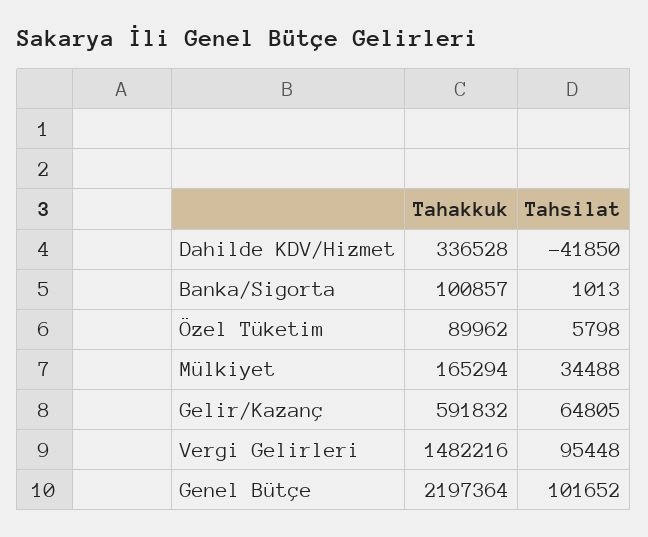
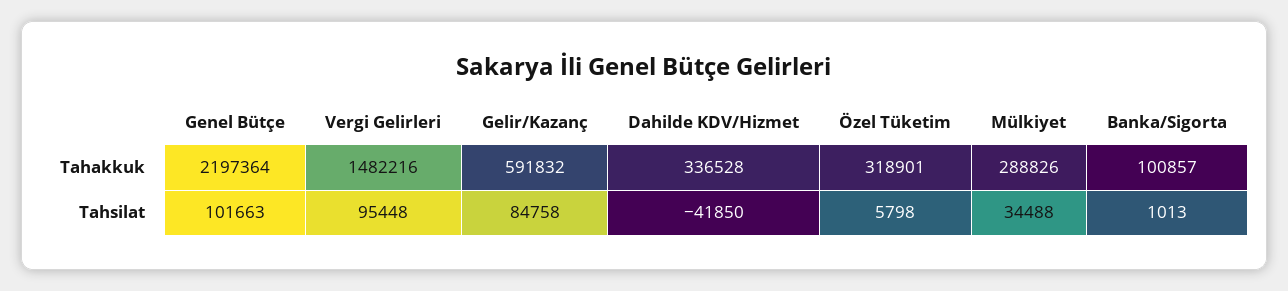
Tahakkuk, Özel Tüketim: 89962 -> 318901
Tahakkuk, Mülkiyet: 165294 -> 288826
Tahsilat, Gelir/Kazanç: 64805 -> 84758
Tahsilat, Genel Bütçe: 101652 -> 101663

